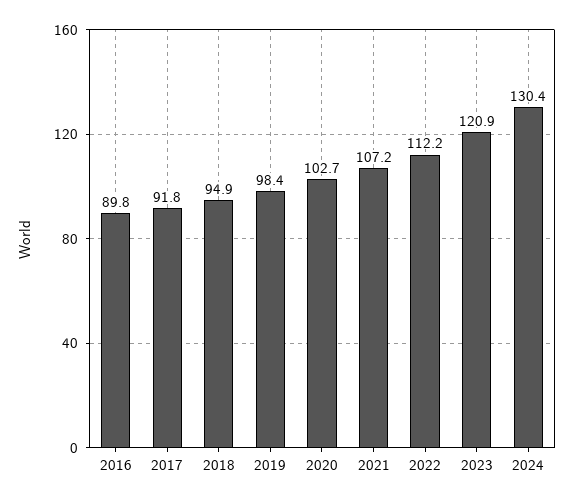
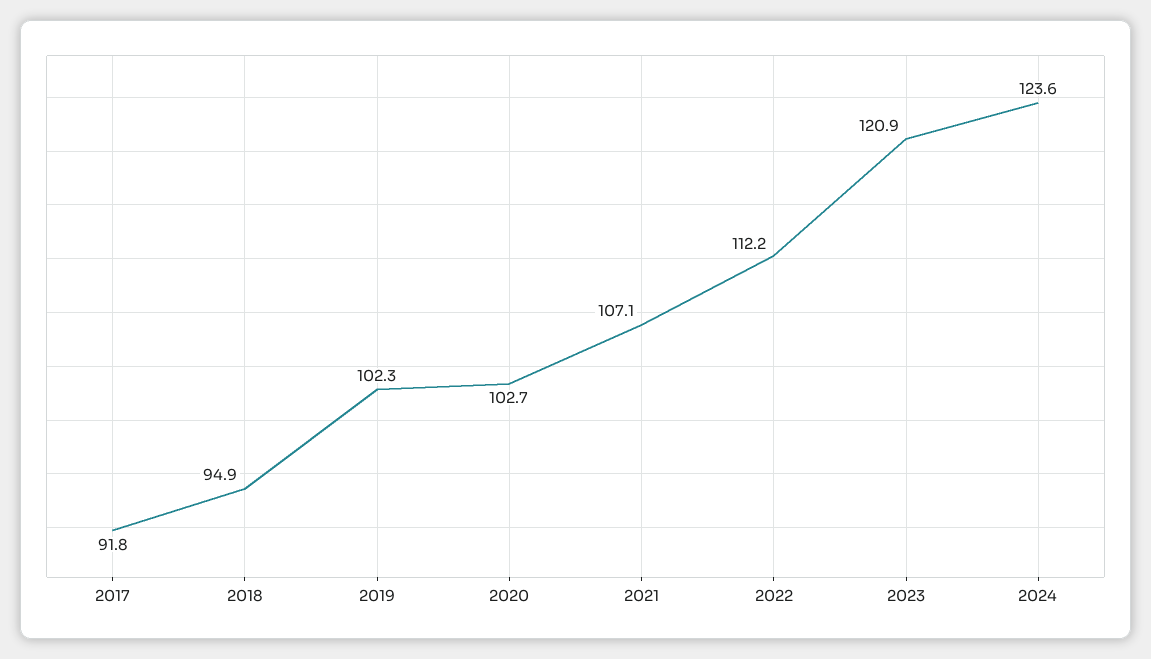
2016: 89.8 -> none
2019: 98.4 -> 102.3
2021: 107.2 -> 107.1
2024: 130.4 -> 123.6

